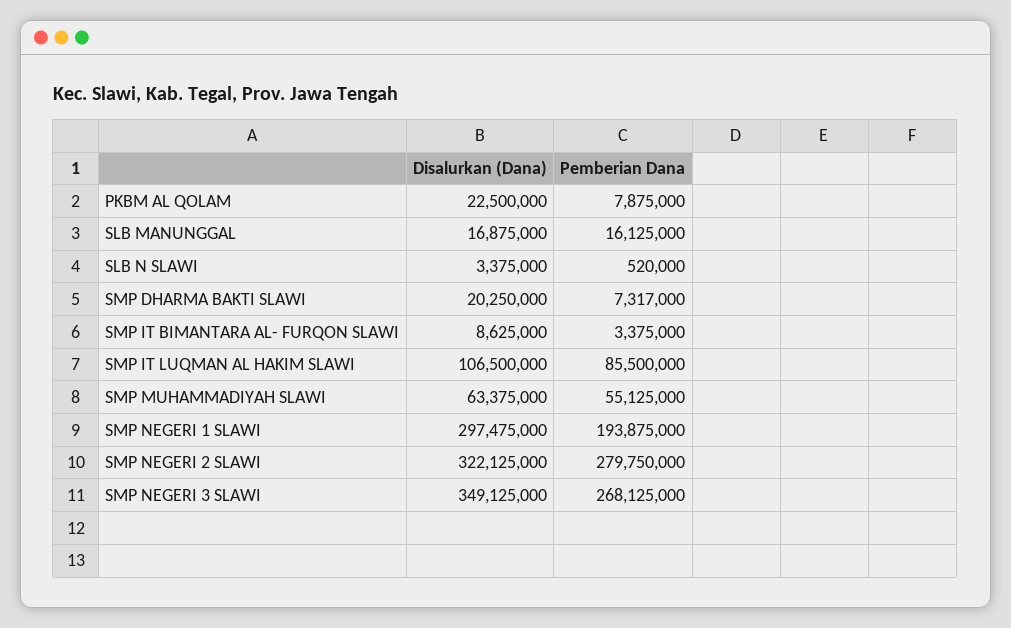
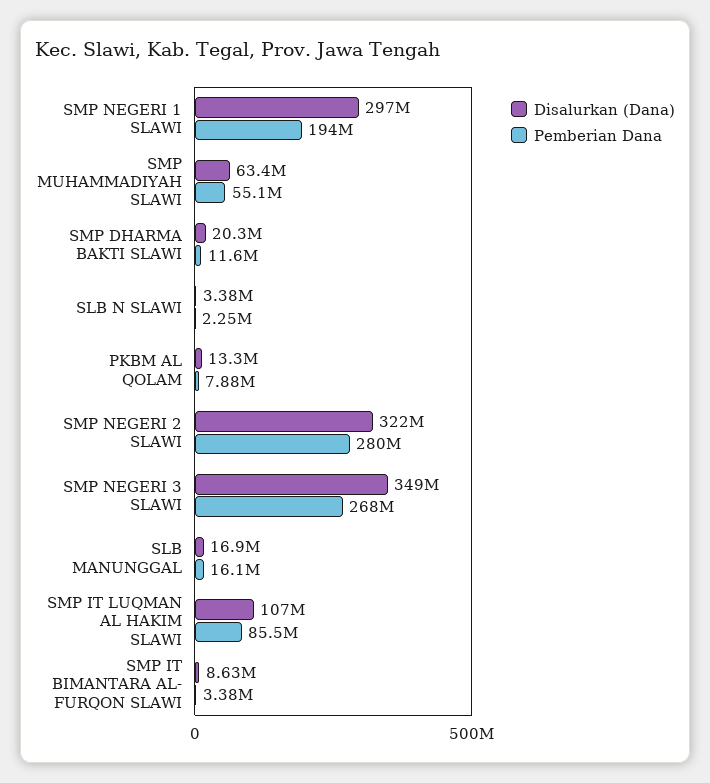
Disalurkan (Dana), PKBM AL QOLAM: 22500000 -> 13300000
Pemberian Dana, SLB N SLAWI: 520000 -> 2250000
Pemberian Dana, SMP DHARMA BAKTI SLAWI: 7317000 -> 11600000

